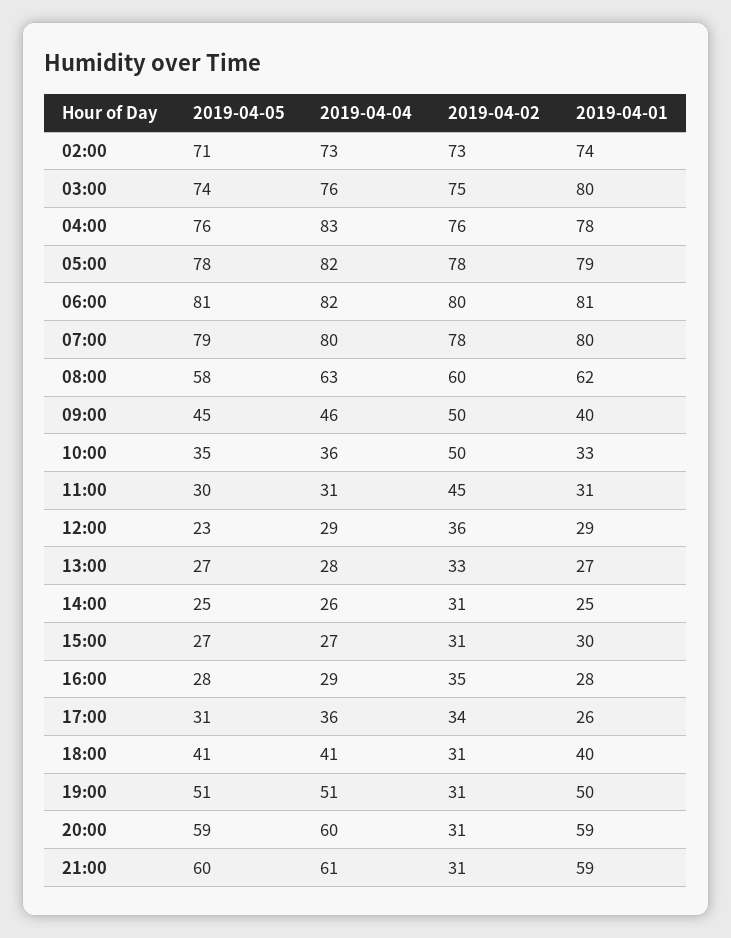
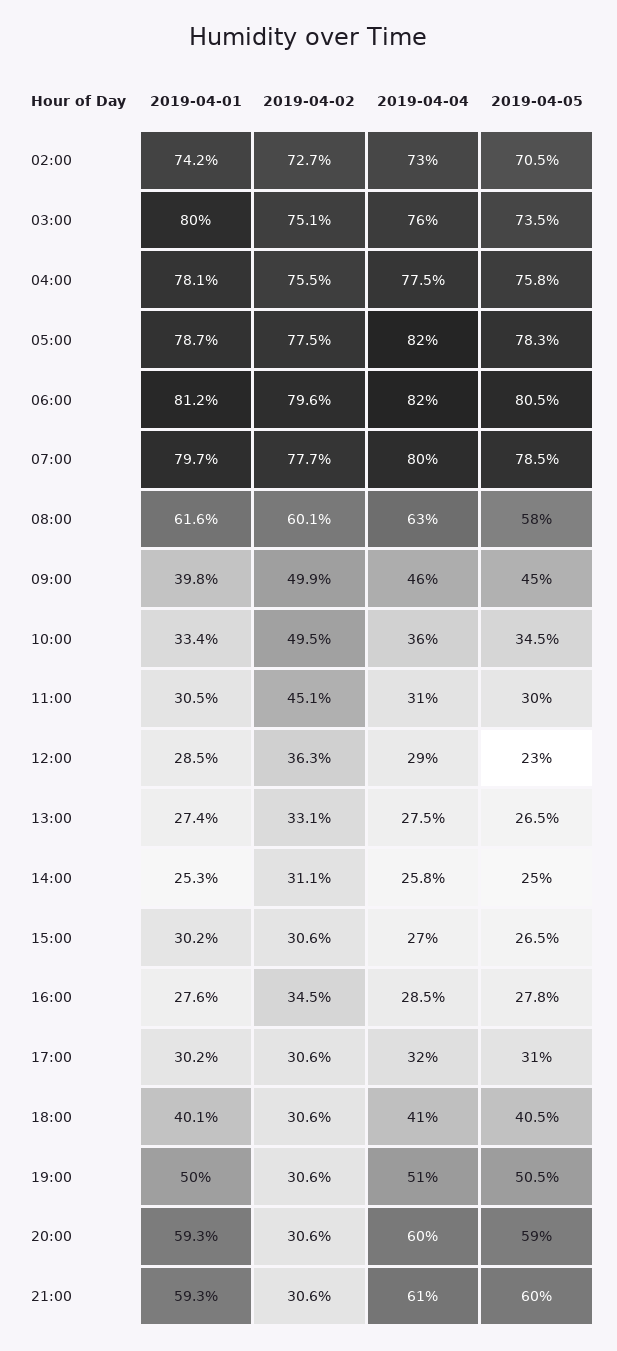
2019-04-04, 04:00: 83 -> 77.5
2019-04-04, 17:00: 36 -> 32
2019-04-02, 17:00: 34 -> 30.6
2019-04-01, 17:00: 26 -> 30.2

